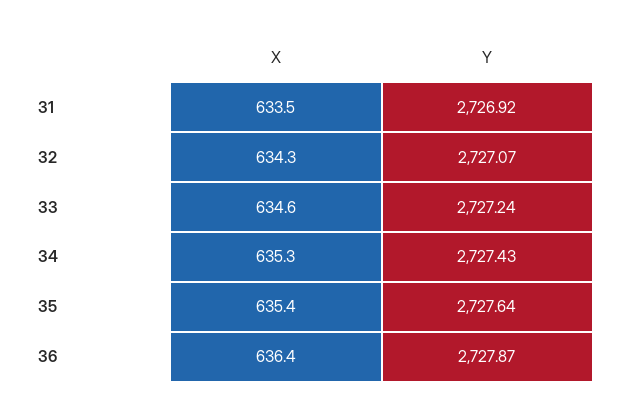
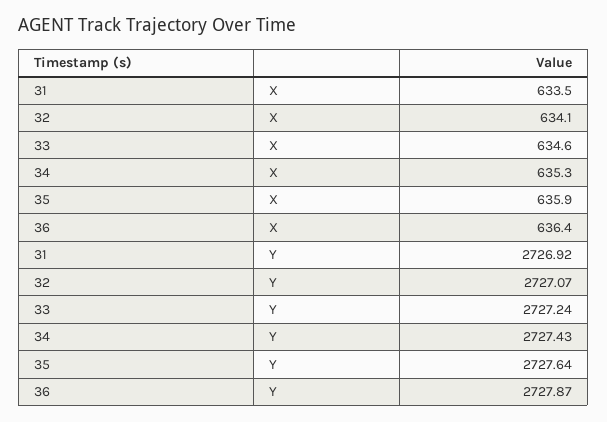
X, 32: 634.3 -> 634.1
X, 35: 635.4 -> 635.9

